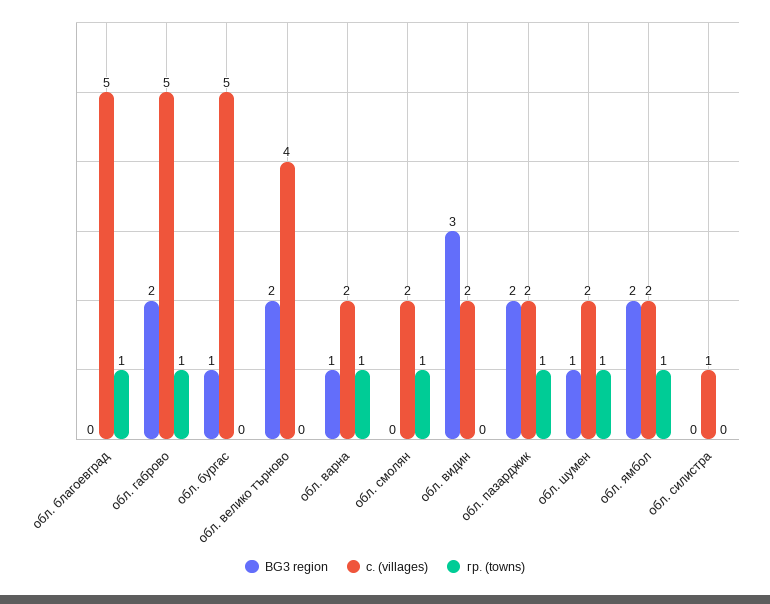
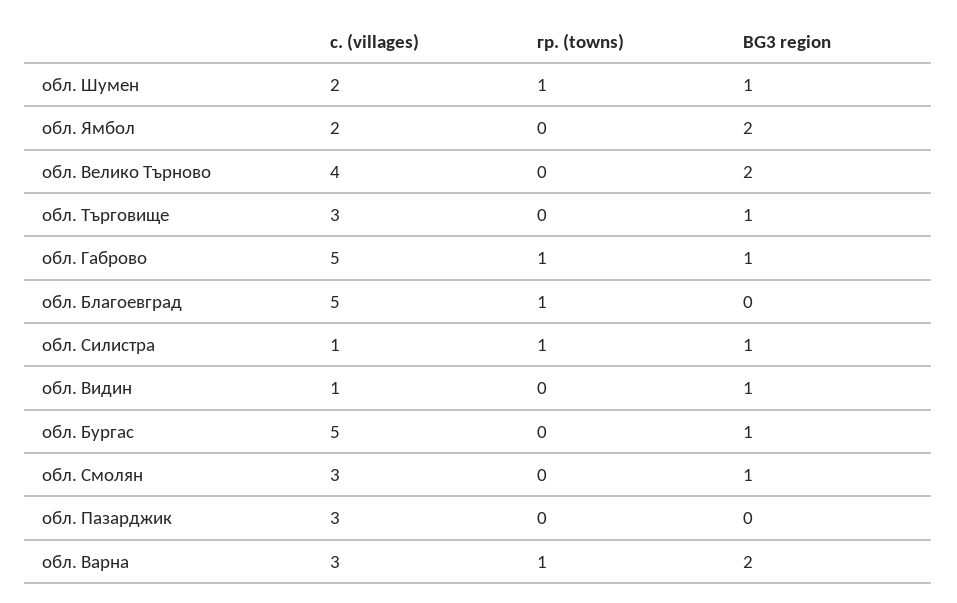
BG3 region, обл. габрово: 2 -> 1
BG3 region, обл. варна: 1 -> 2
с. (villages), обл. варна: 2 -> 3
BG3 region, обл. смолян: 0 -> 1
с. (villages), обл. смолян: 2 -> 3
гр. (towns), обл. смолян: 1 -> 0
BG3 region, обл. видин: 3 -> 1
с. (villages), обл. видин: 2 -> 1
BG3 region, обл. пазарджик: 2 -> 0
с. (villages), обл. пазарджик: 2 -> 3
гр. (towns), обл. пазарджик: 1 -> 0
гр. (towns), обл. ямбол: 1 -> 0
BG3 region, обл. силистра: 0 -> 1
гр. (towns), обл. силистра: 0 -> 1
с. (villages), обл. Търговище: none -> 3
гр. (towns), обл. Търговище: none -> 0
BG3 region, обл. Търговище: none -> 1

